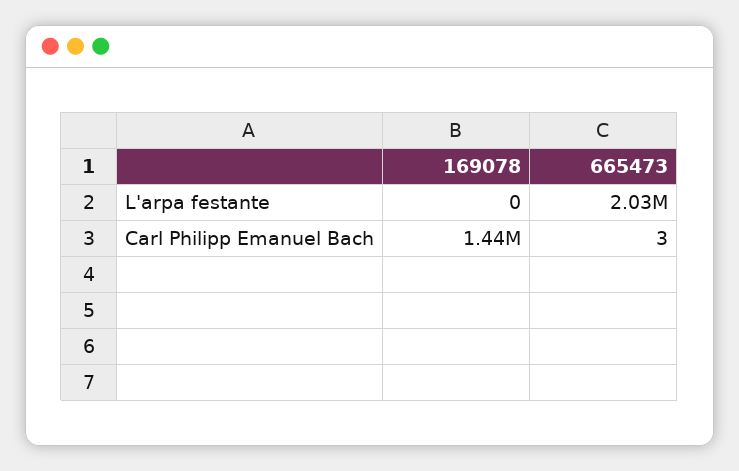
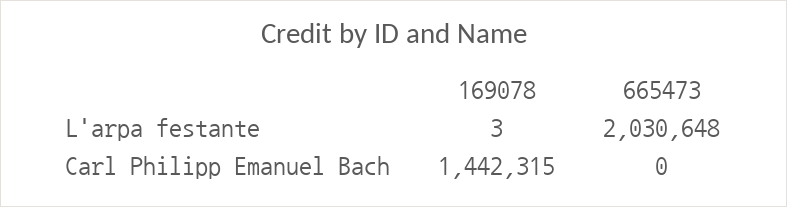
169078, L'arpa festante: 0 -> 3
665473, Carl Philipp Emanuel Bach: 3 -> 0

